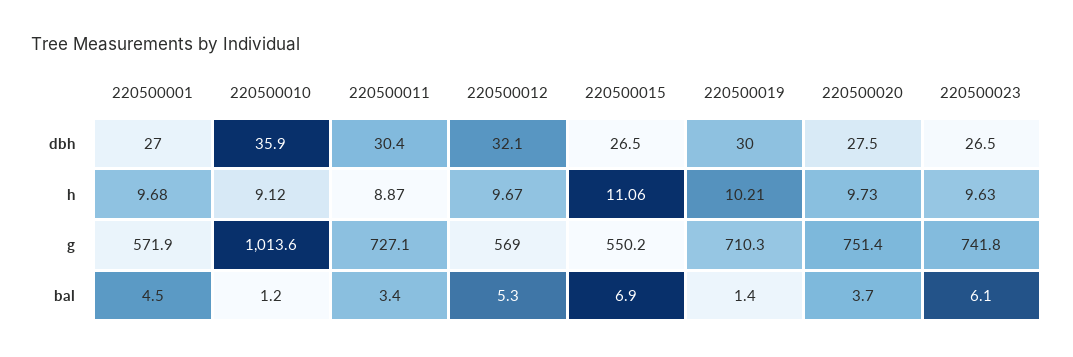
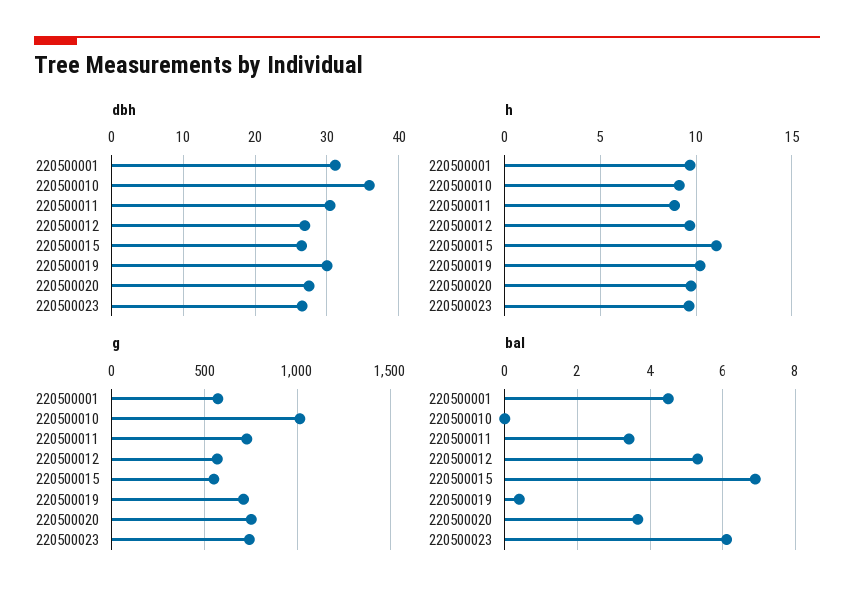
dbh, 220500001: 27 -> 31
dbh, 220500012: 32.1 -> 27
bal, 220500010: 1.2 -> 0
bal, 220500019: 1.4 -> 0.4

